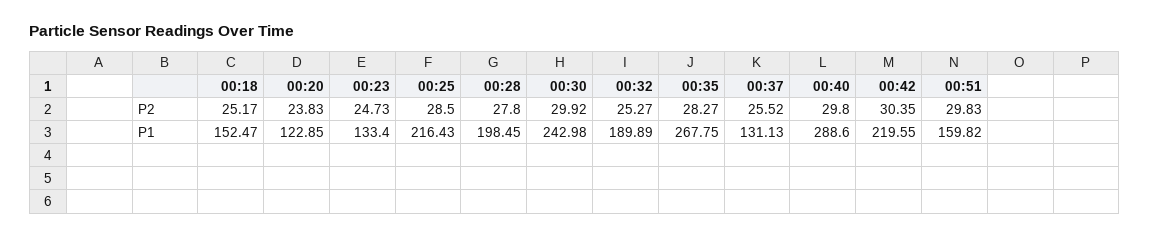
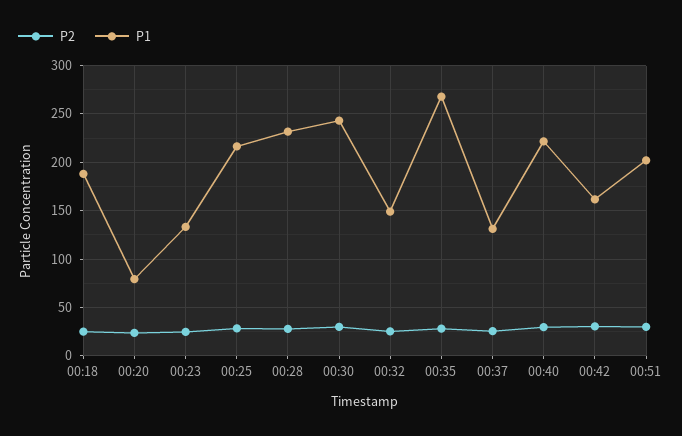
P1, 00:18: 152.47 -> 190
P1, 00:20: 122.85 -> 80
P1, 00:28: 198.45 -> 230
P1, 00:32: 189.89 -> 150
P1, 00:40: 288.6 -> 220
P1, 00:42: 219.55 -> 160
P1, 00:51: 159.82 -> 200

